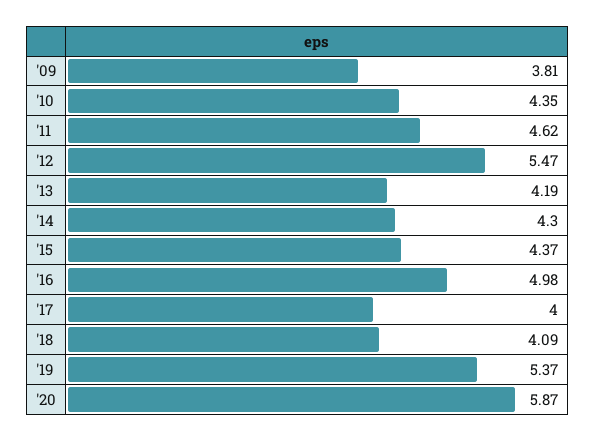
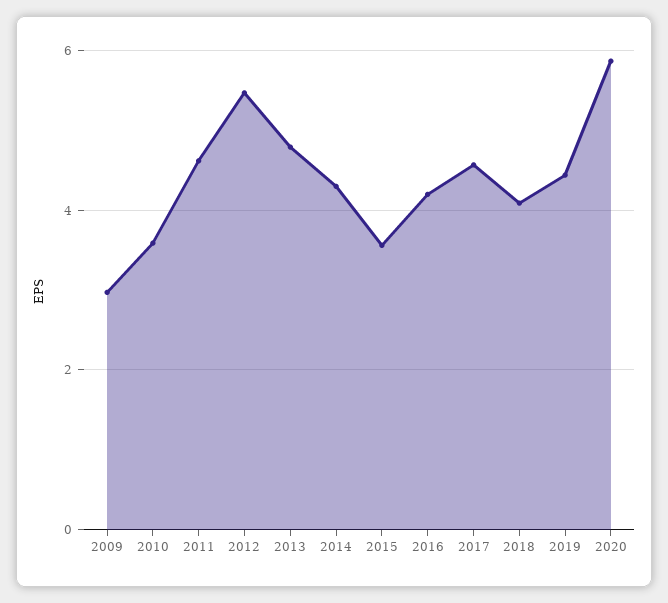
'09: 3.81 -> 3
'10: 4.35 -> 3.6
'13: 4.19 -> 4.8
'15: 4.37 -> 3.6
'16: 4.98 -> 4.2
'17: 4 -> 4.6
'19: 5.37 -> 4.4

